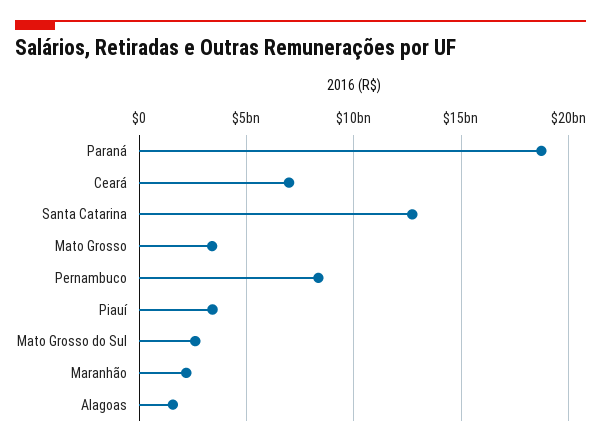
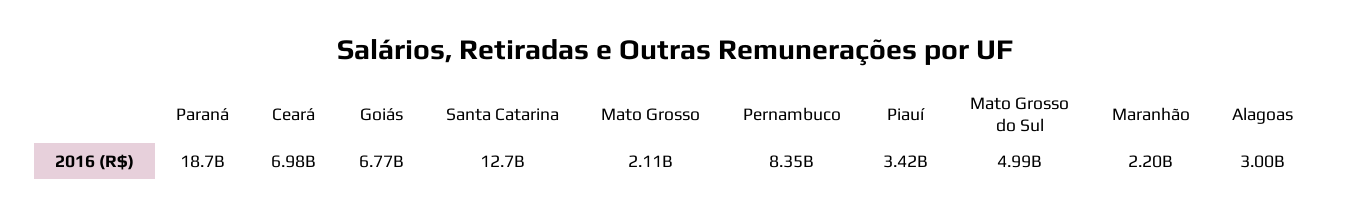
Mato Grosso: 3500000000 -> 2110000000
Mato Grosso do Sul: 2500000000 -> 4990000000
Alagoas: 1500000000 -> 3000000000
Goiás: none -> 6770000000

